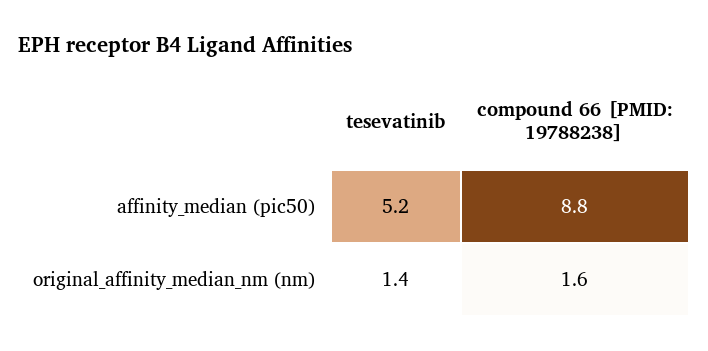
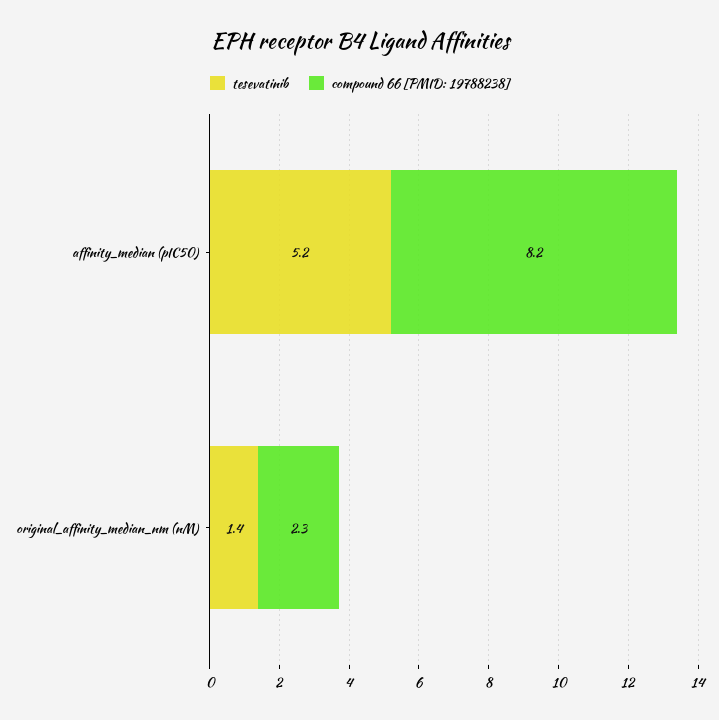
compound 66 [PMID: 19788238], affinity_median (pic50): 8.8 -> 8.2
compound 66 [PMID: 19788238], original_affinity_median_nm (nm): 1.6 -> 2.3

